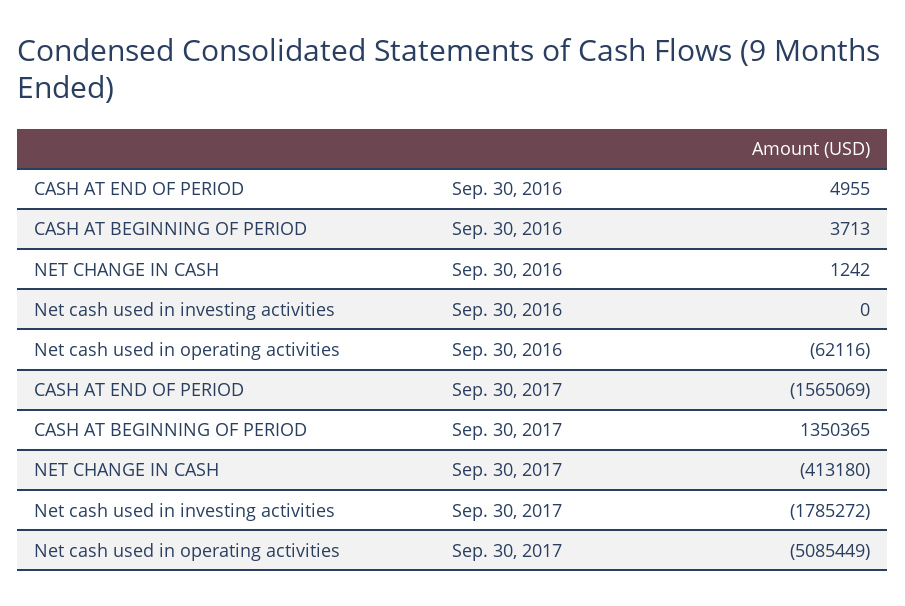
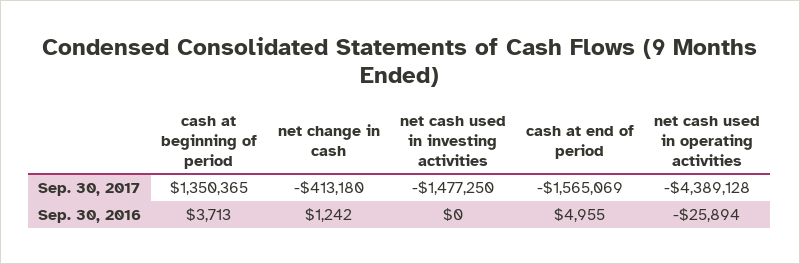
Net cash used in operating activities, Sep. 30, 2016: -62116 -> -25894
Net cash used in investing activities, Sep. 30, 2017: -1785272 -> -1477250
Net cash used in operating activities, Sep. 30, 2017: -5085449 -> -4389128

